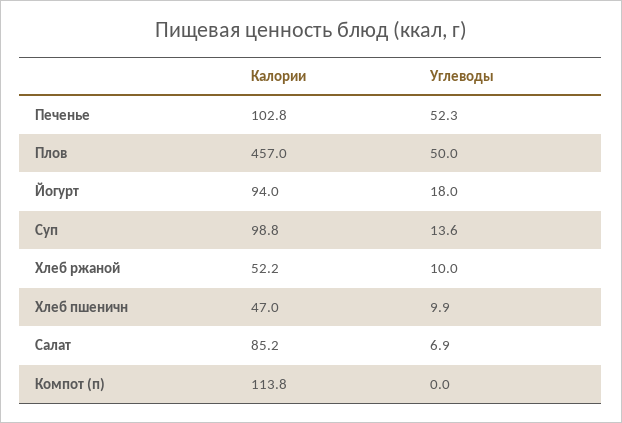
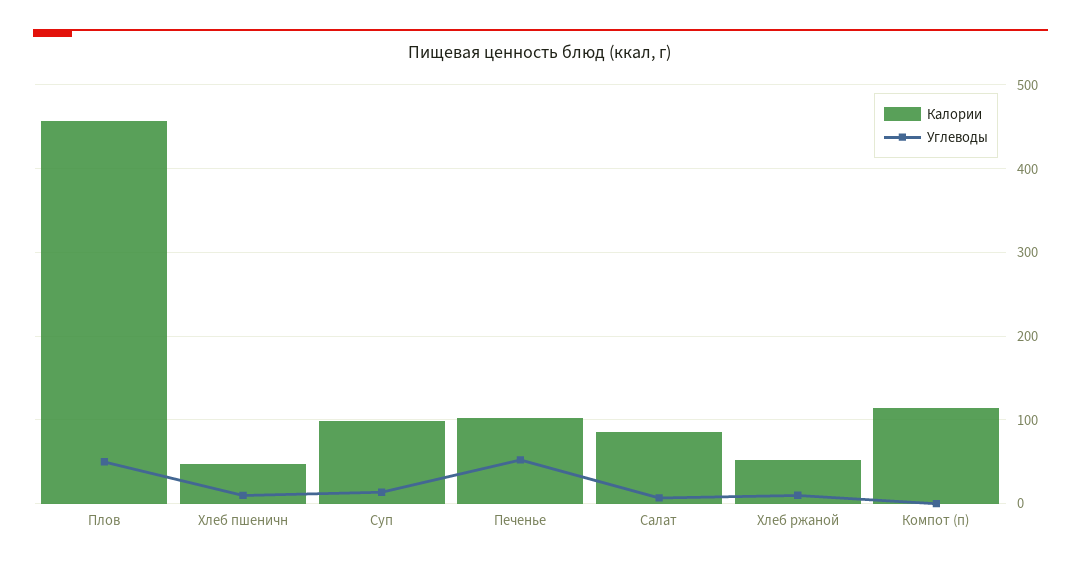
Калории, Йогурт: 94 -> none
Углеводы, Йогурт: 18 -> none

